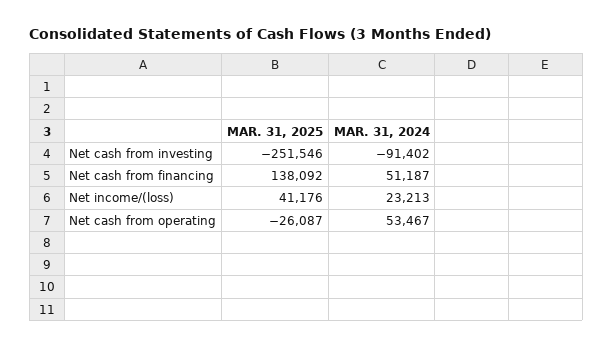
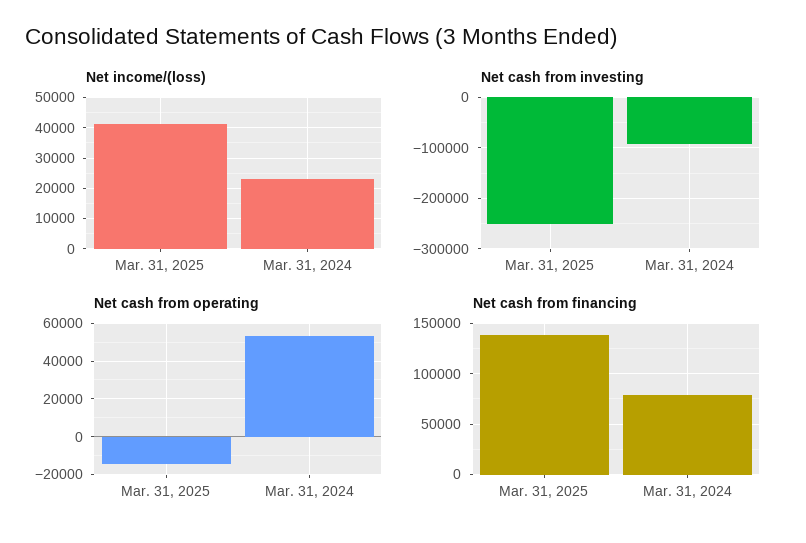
Net cash from financing, MAR. 31, 2024: 51187 -> 80000
Net cash from operating, MAR. 31, 2025: -26087 -> -15000

